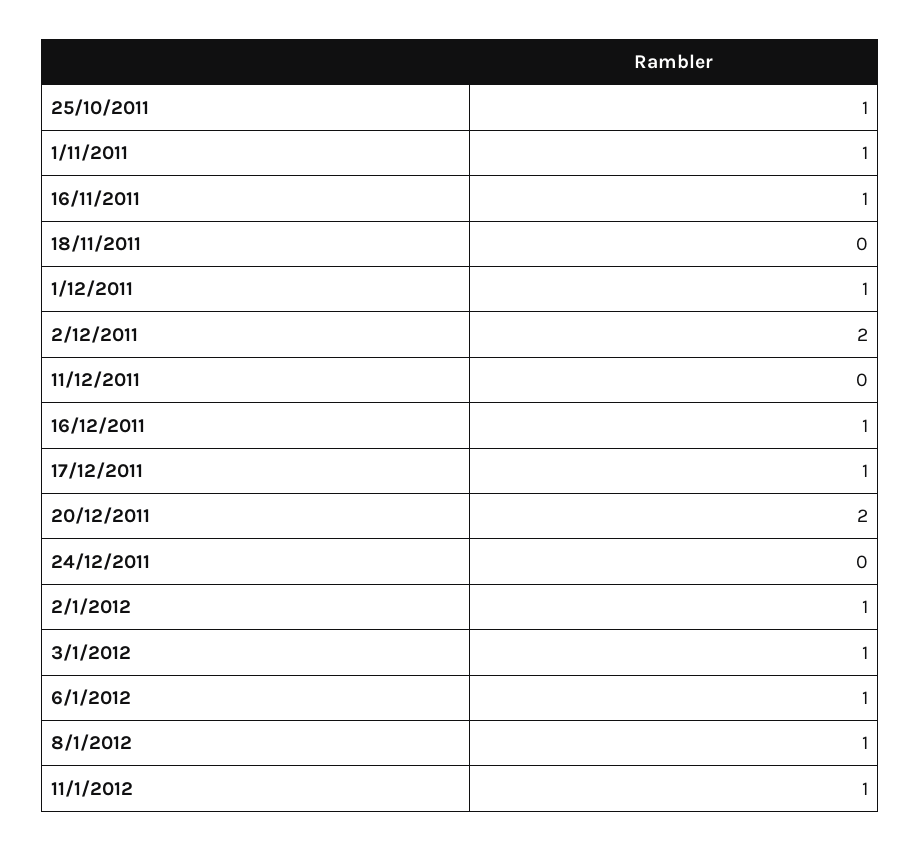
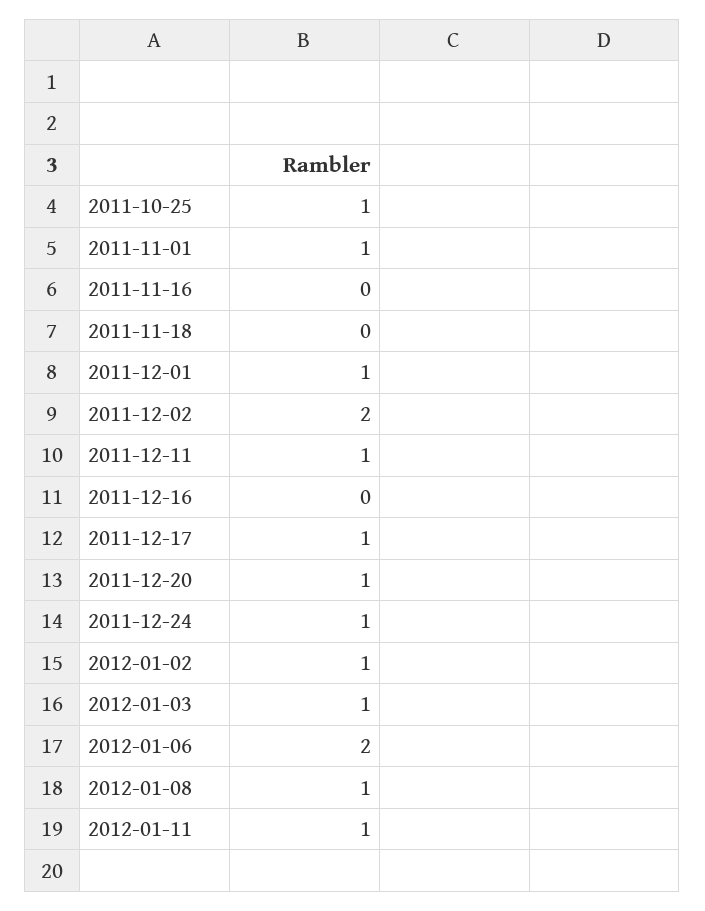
16/11/2011: 1 -> 0
11/12/2011: 0 -> 1
16/12/2011: 1 -> 0
20/12/2011: 2 -> 1
24/12/2011: 0 -> 1
6/1/2012: 1 -> 2

